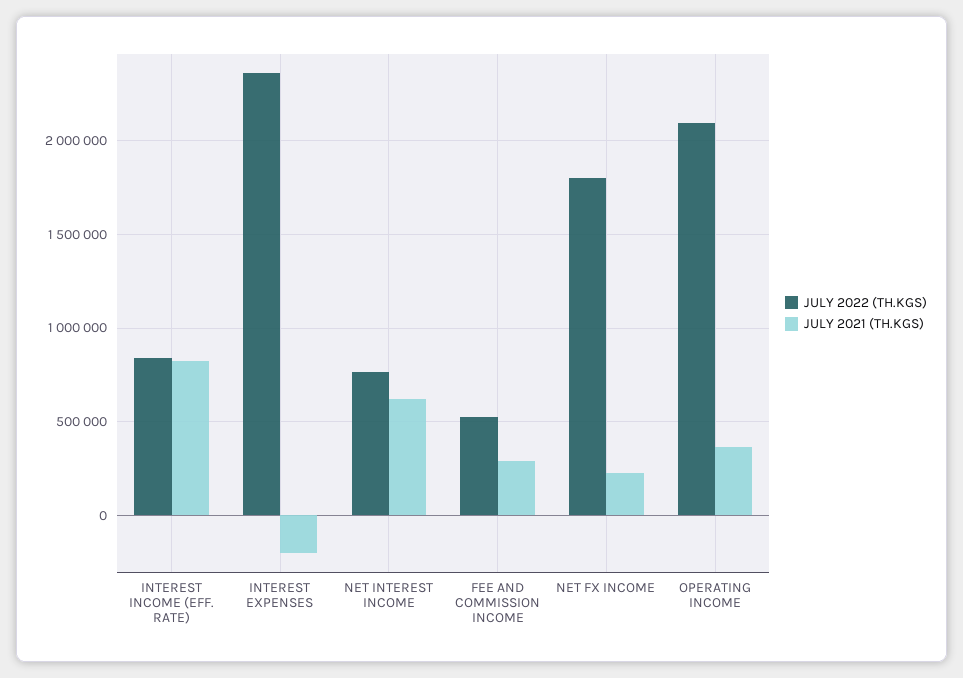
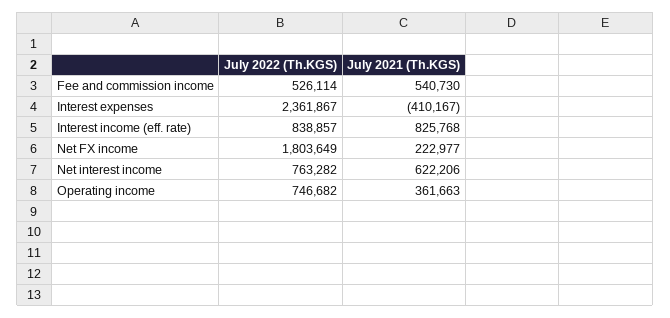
JULY 2021 (TH.KGS), INTEREST EXPENSES: -200000 -> -410167
JULY 2021 (TH.KGS), FEE AND COMMISSION INCOME: 300000 -> 540730
JULY 2022 (TH.KGS), OPERATING INCOME: 2100000 -> 746682

